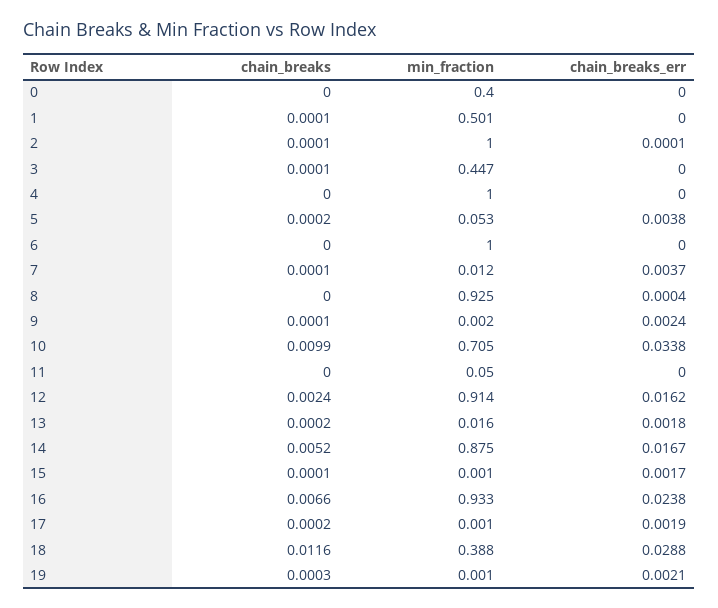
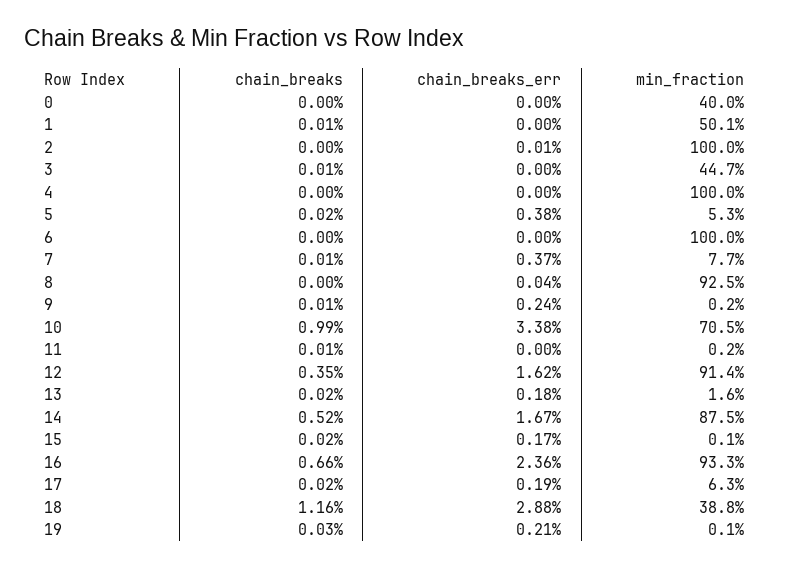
chain_breaks, 2: 0.0001 -> 0
min_fraction, 7: 0.012 -> 0.077
chain_breaks, 11: 0 -> 0.0001
min_fraction, 11: 0.05 -> 0.002
chain_breaks, 12: 0.0024 -> 0.0035
chain_breaks, 15: 0.0001 -> 0.0002
chain_breaks_err, 16: 0.0238 -> 0.0236
min_fraction, 17: 0.001 -> 0.063

